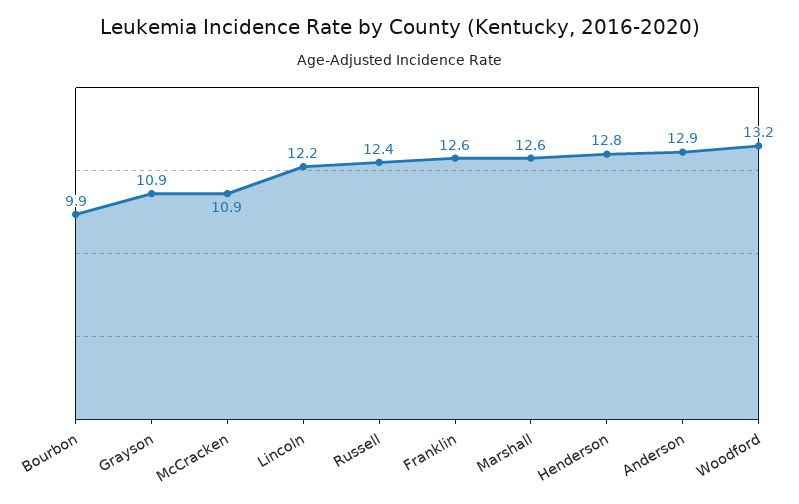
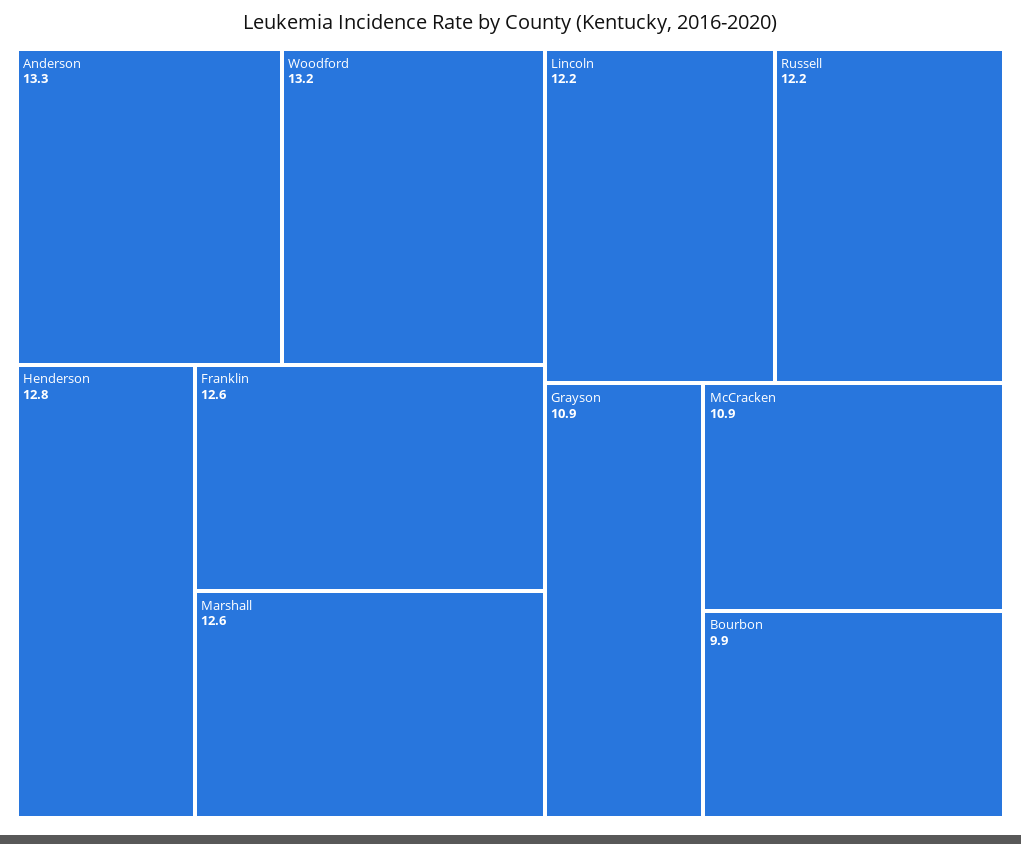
Russell: 12.4 -> 12.2
Anderson: 12.9 -> 13.3

